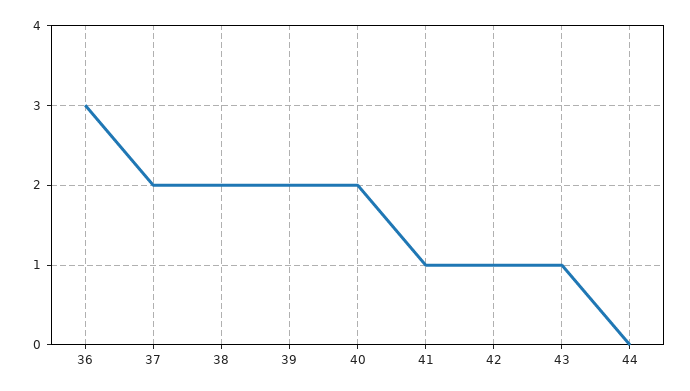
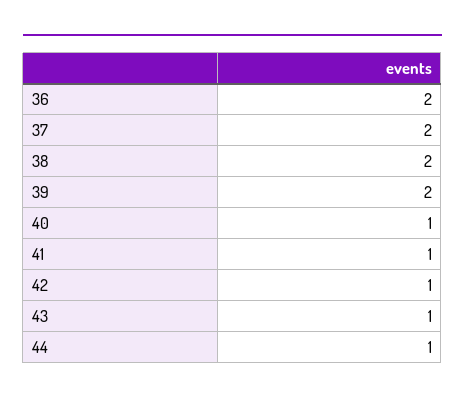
36: 3 -> 2
40: 2 -> 1
44: 0 -> 1

